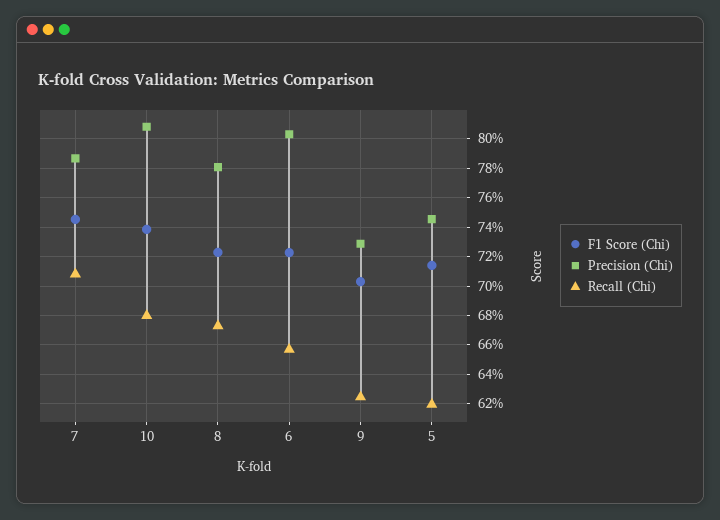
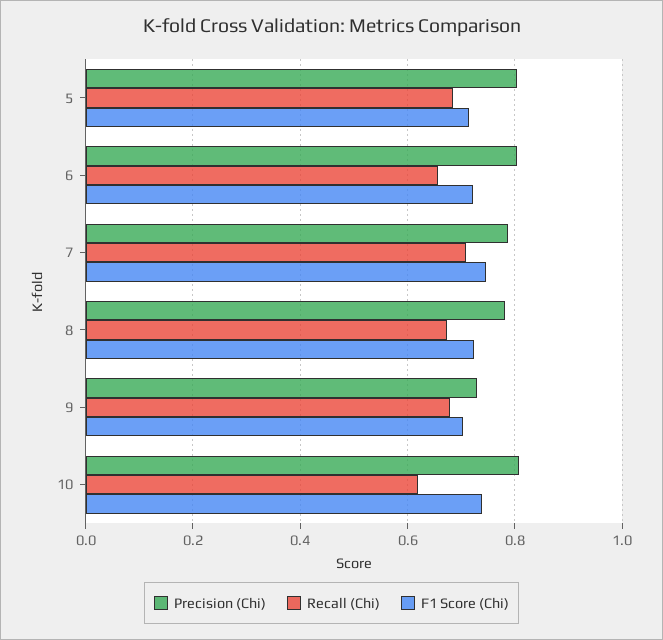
Recall (Chi), 10: 0.68 -> 0.62
Recall (Chi), 9: 0.625 -> 0.68
Precision (Chi), 5: 0.745 -> 0.8
Recall (Chi), 5: 0.62 -> 0.68

